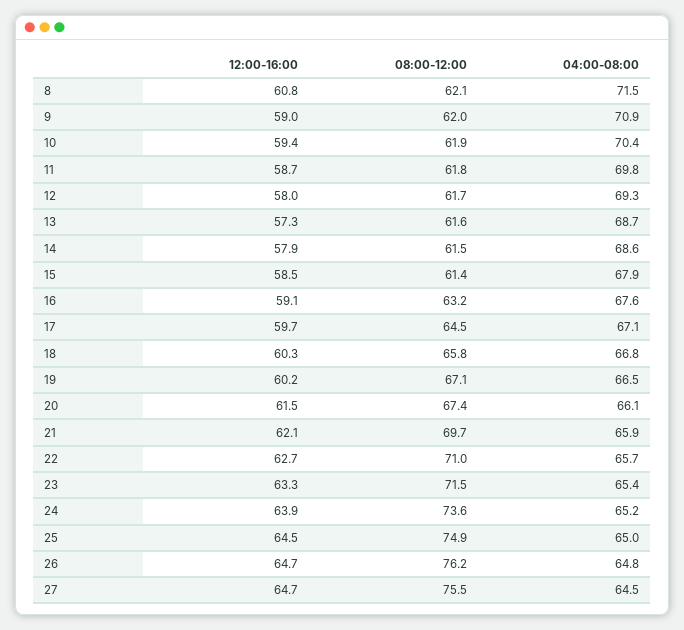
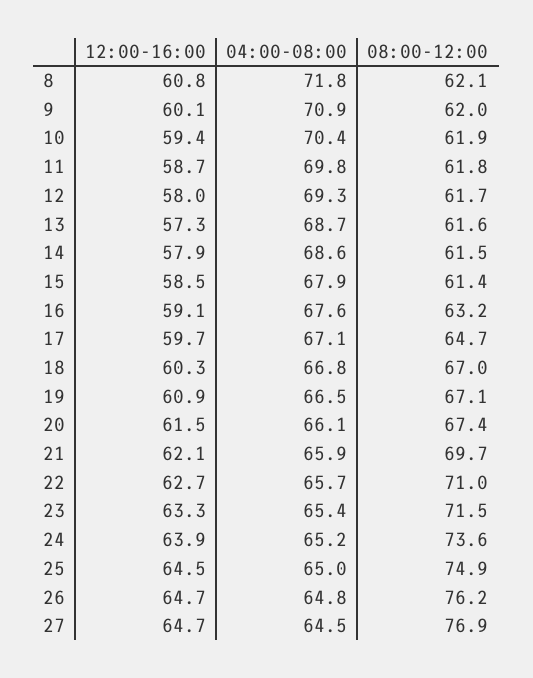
04:00-08:00, 8: 71.5 -> 71.8
12:00-16:00, 9: 59 -> 60.1
08:00-12:00, 17: 64.5 -> 64.7
08:00-12:00, 18: 65.8 -> 67
12:00-16:00, 19: 60.2 -> 60.9
08:00-12:00, 27: 75.5 -> 76.9

